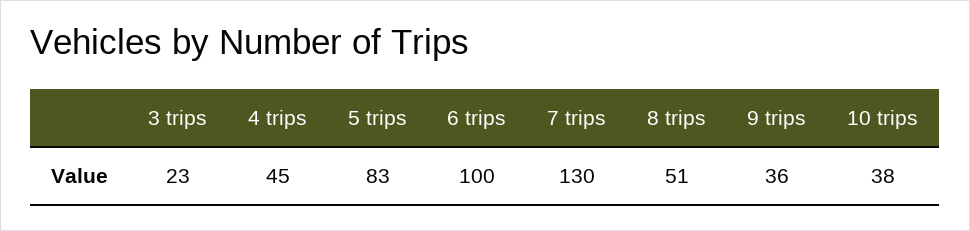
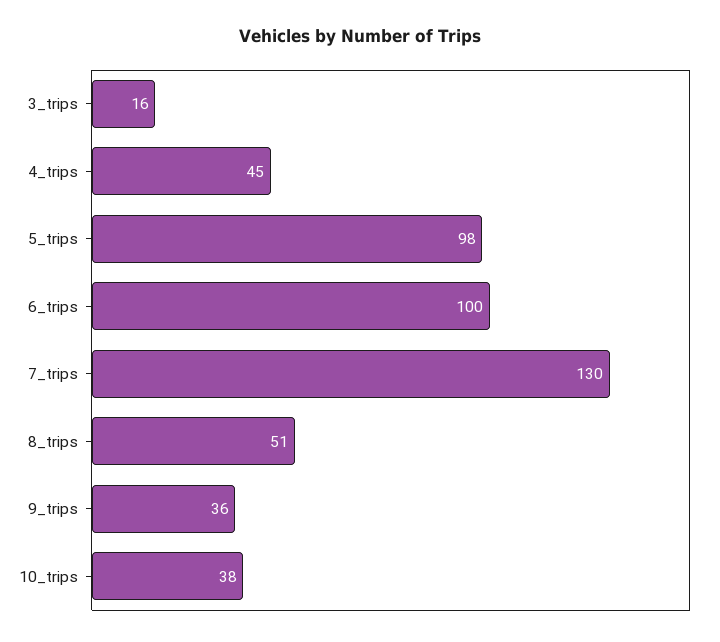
3 trips: 23 -> 16
5 trips: 83 -> 98

